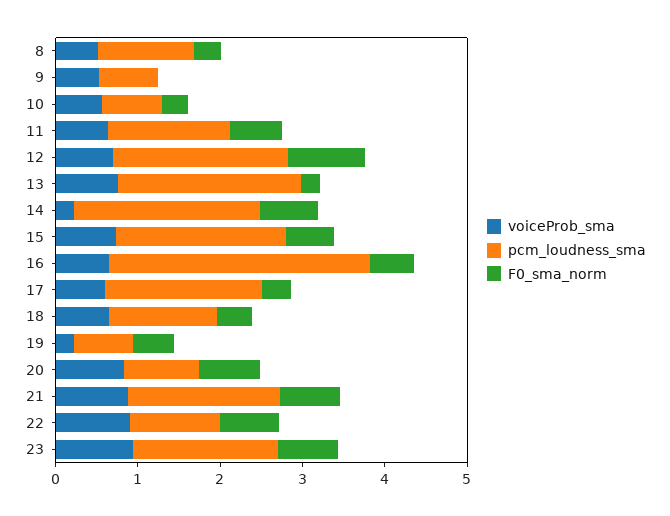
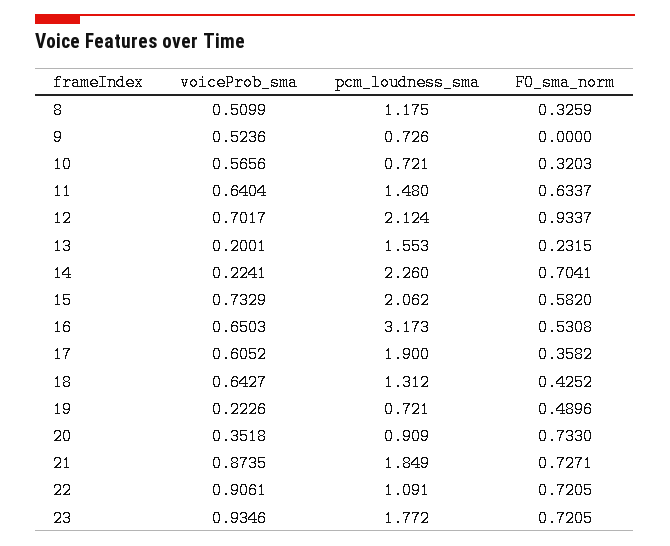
voiceProb_sma, 13: 0.8 -> 0.2001
pcm_loudness_sma, 13: 2.2 -> 1.553
voiceProb_sma, 20: 0.8 -> 0.3518

